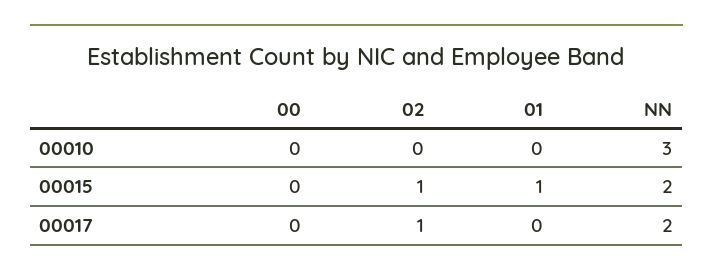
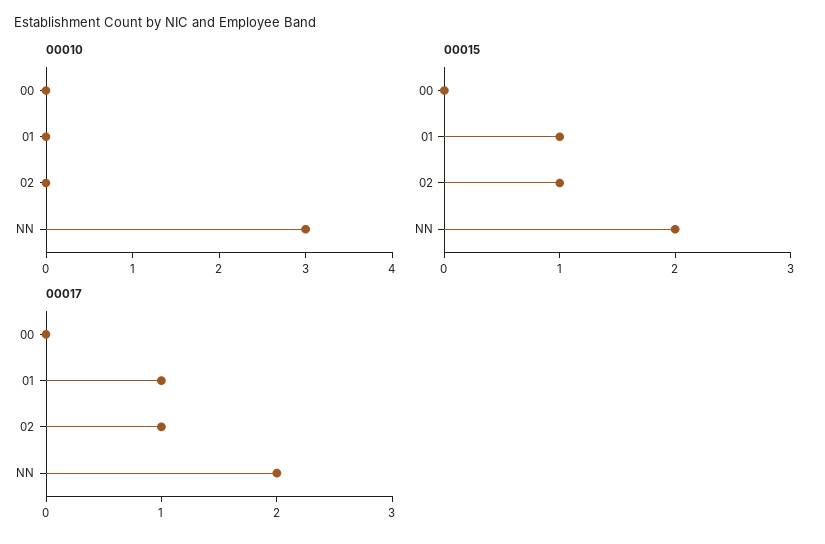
00017, 01: 0 -> 1

